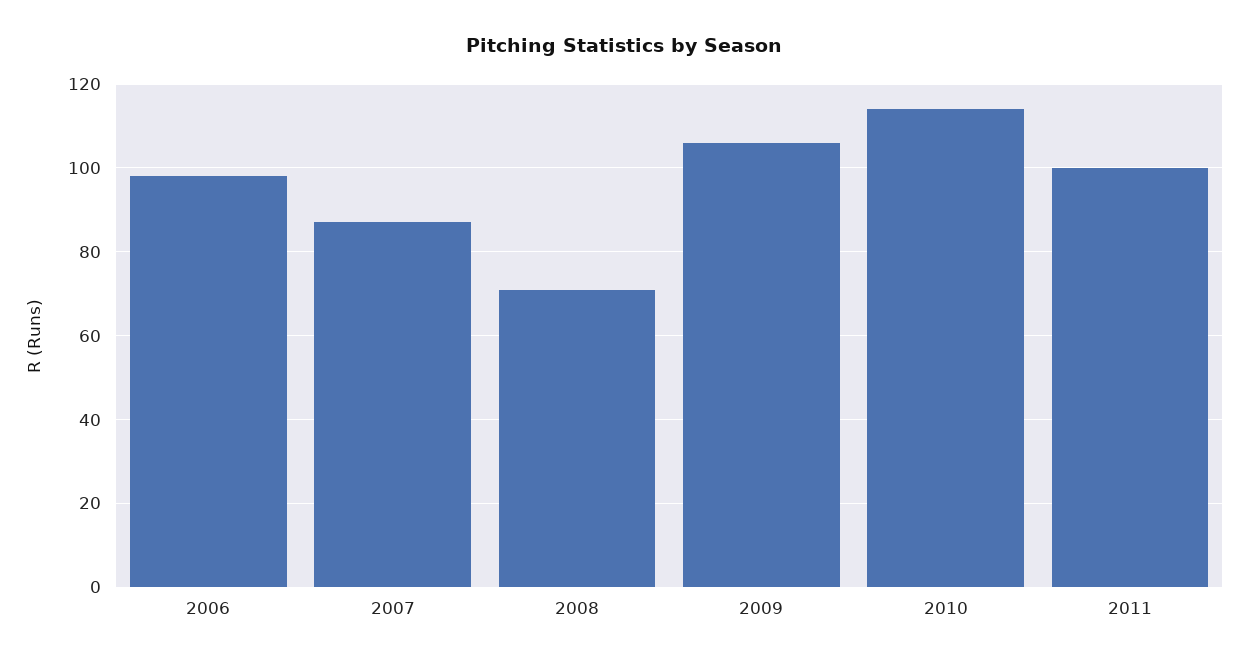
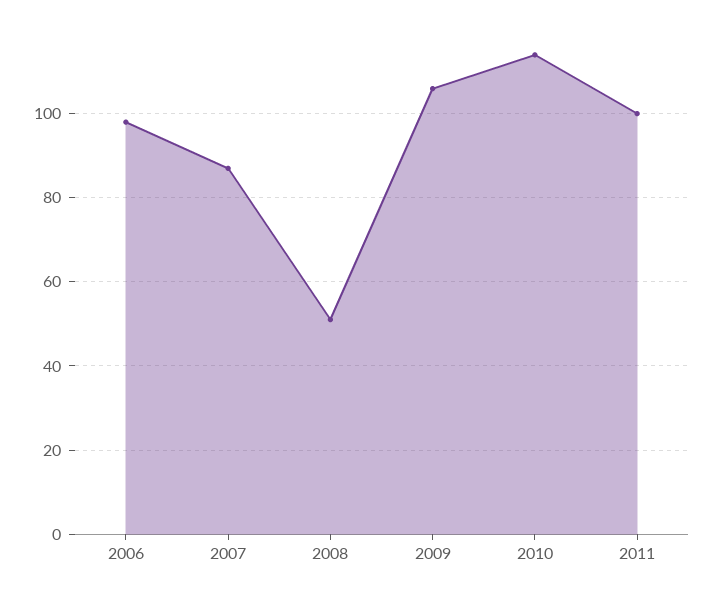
2008: 70 -> 50

